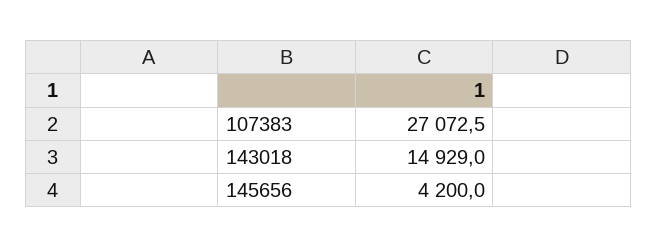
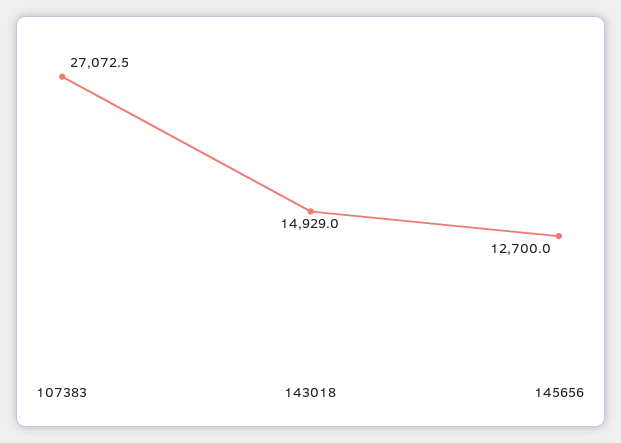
145656: 4200 -> 12700

